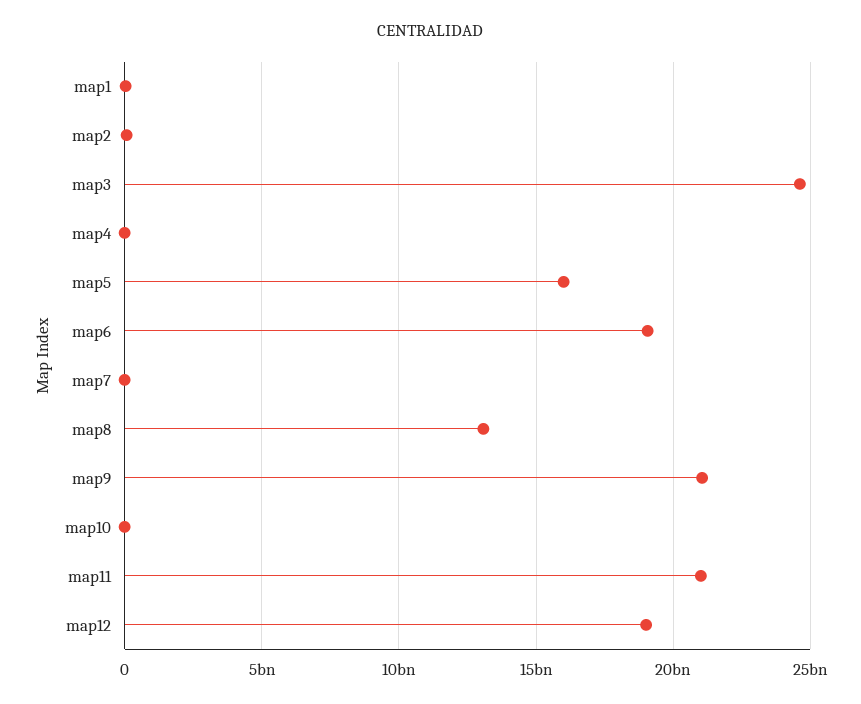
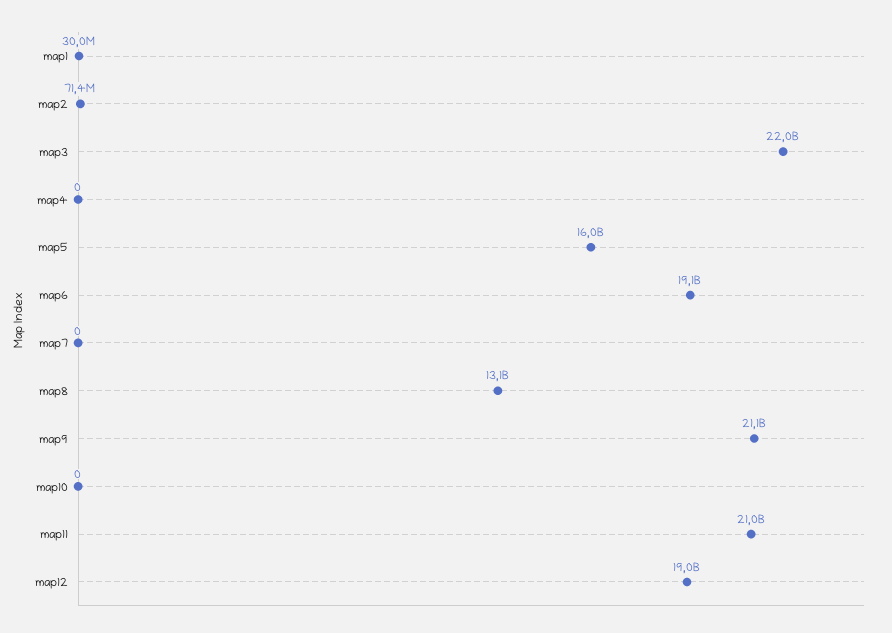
map3: 24500000000 -> 22000000000

